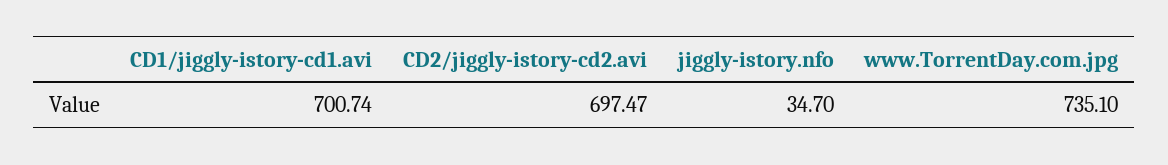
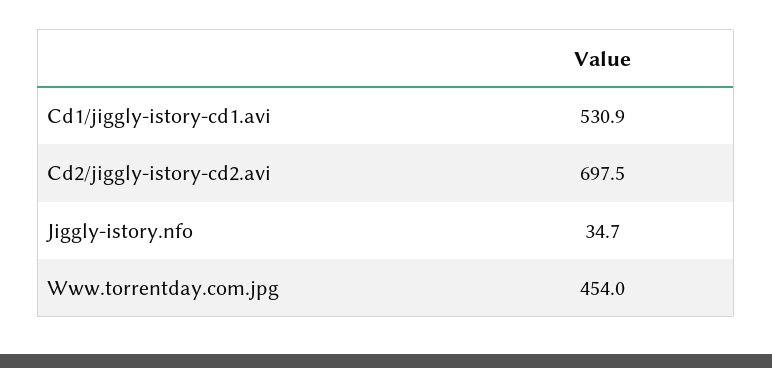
CD1/jiggly-istory-cd1.avi: 700.74 -> 530.9
www.TorrentDay.com.jpg: 735.1 -> 454

